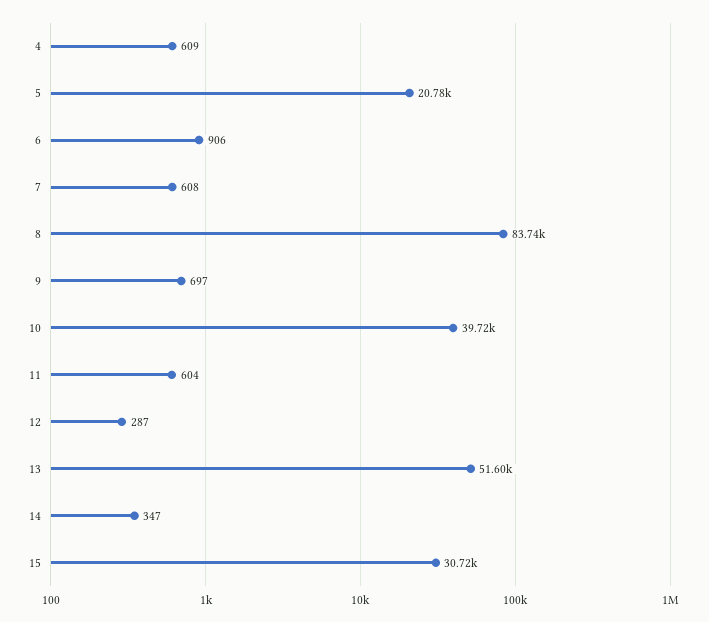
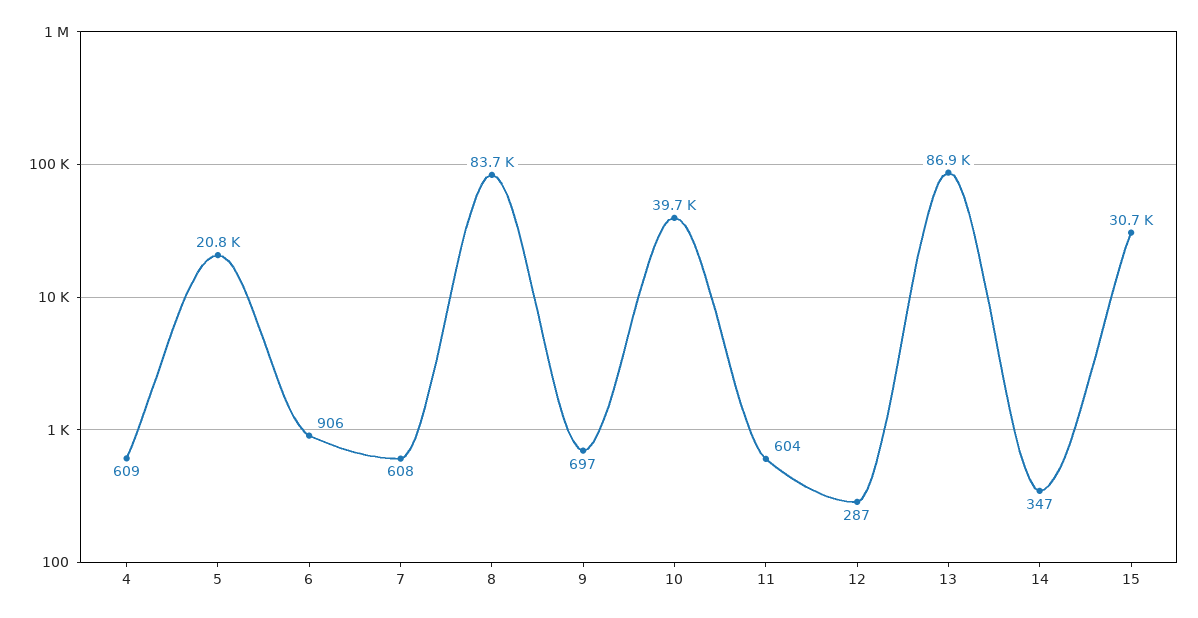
13: 51600 -> 86900

